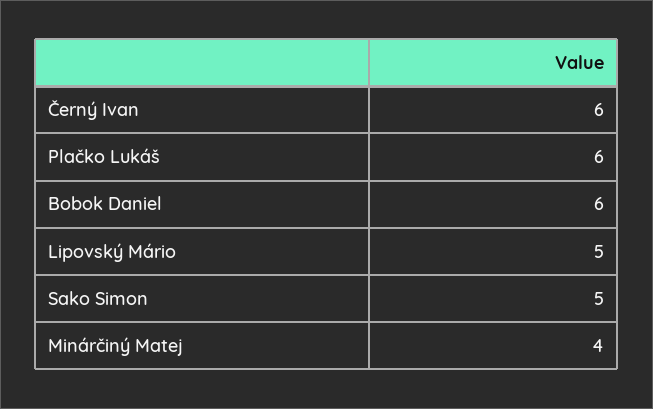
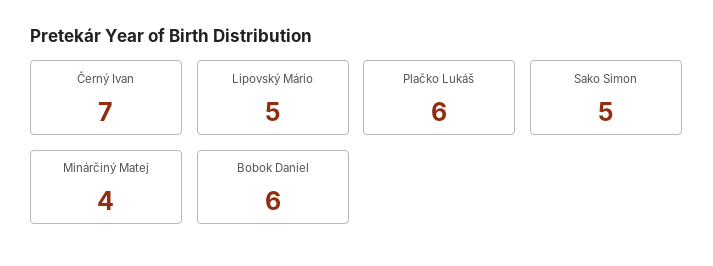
Černý Ivan: 6 -> 7

